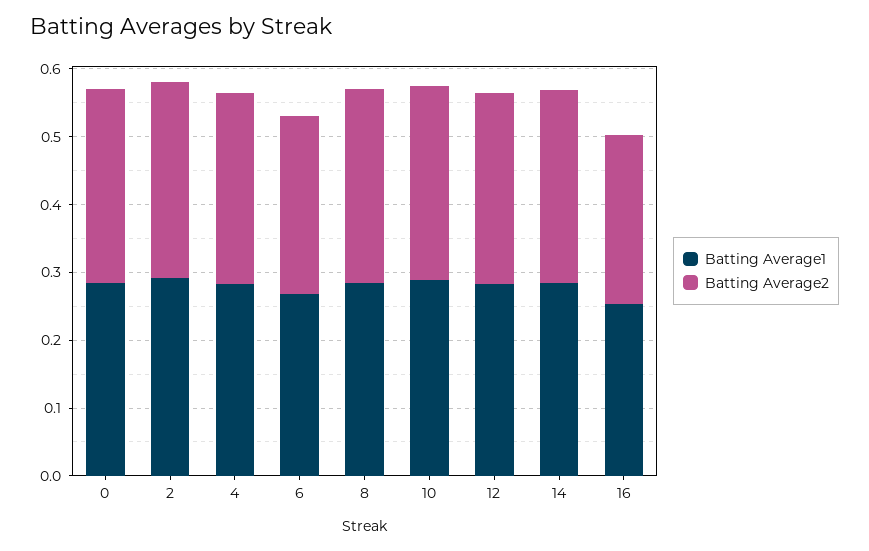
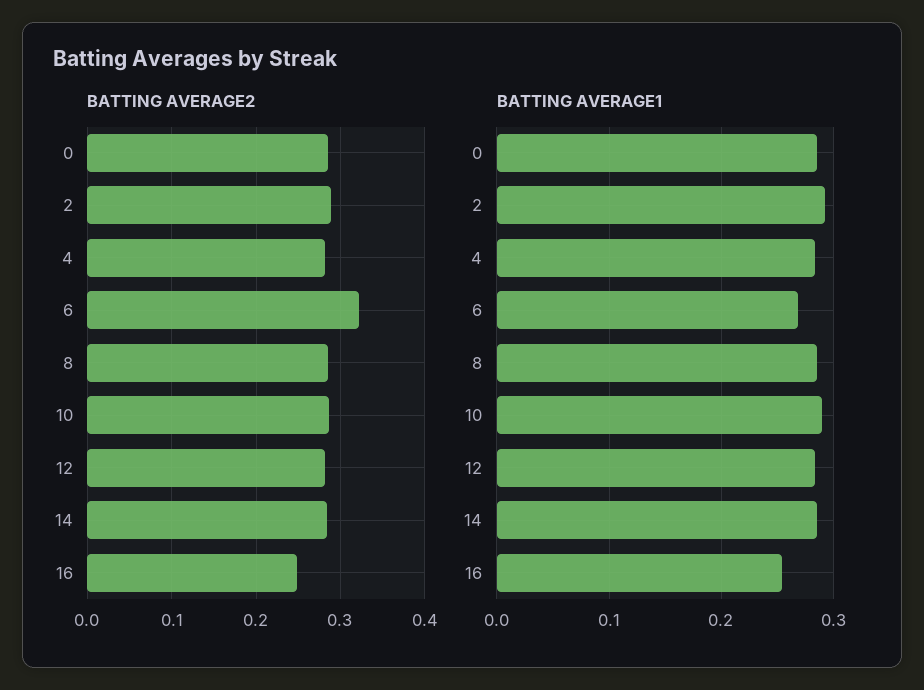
Batting Average2, 6: 0.26 -> 0.32

